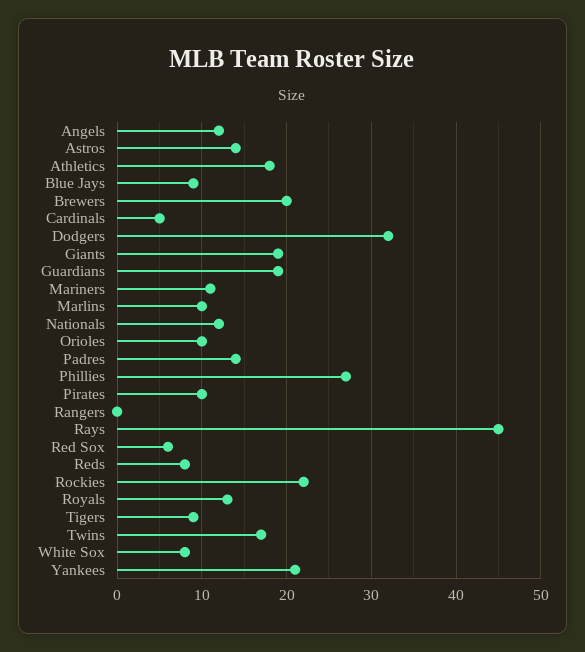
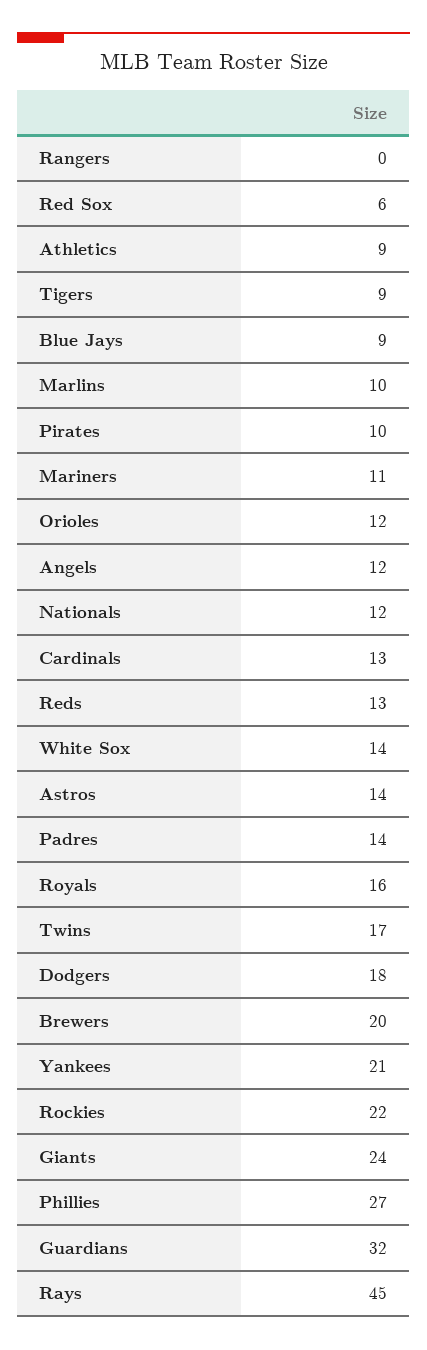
Athletics: 18 -> 9
Cardinals: 5 -> 13
Dodgers: 32 -> 18
Giants: 19 -> 24
Guardians: 19 -> 32
Orioles: 10 -> 12
Reds: 8 -> 13
Royals: 13 -> 16
White Sox: 8 -> 14

